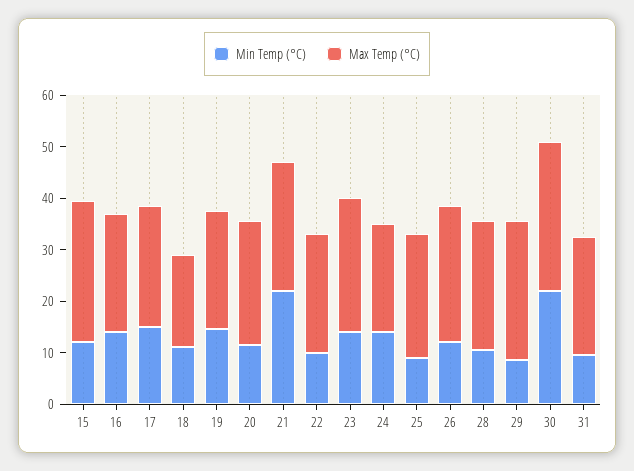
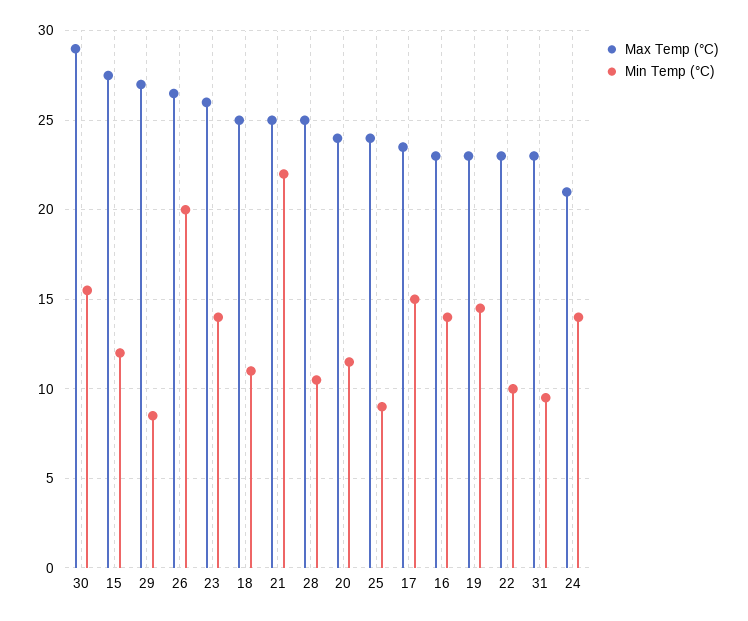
Max Temp (°C), 18: 18 -> 25
Min Temp (°C), 26: 12 -> 20
Min Temp (°C), 30: 22 -> 15.5

